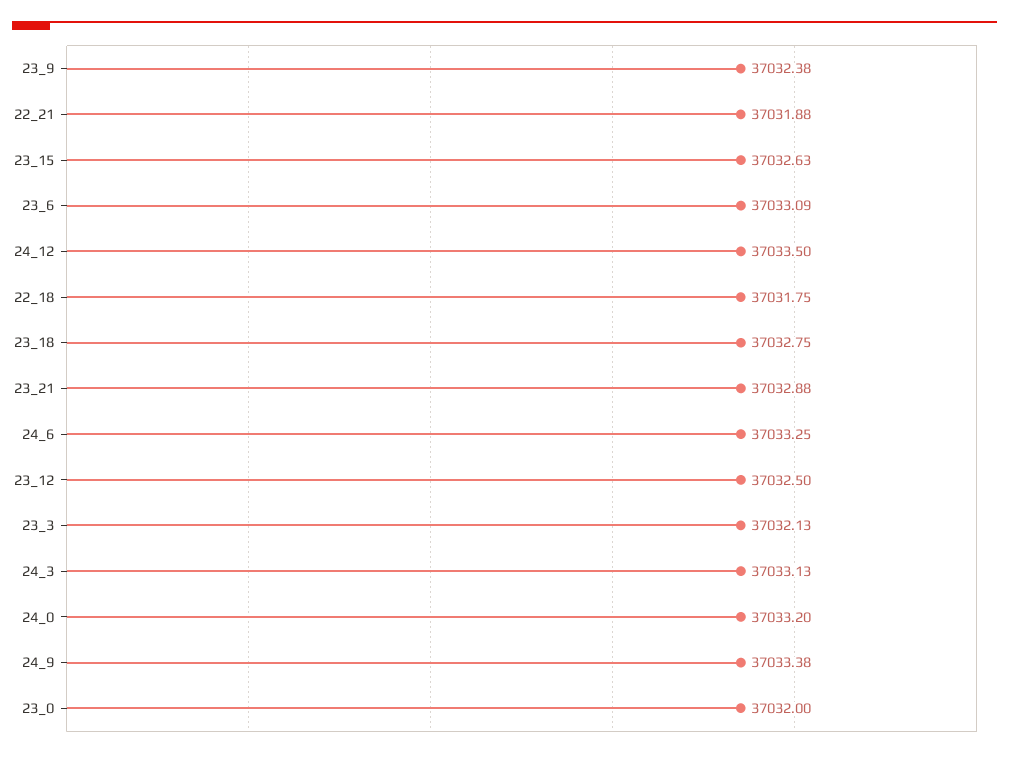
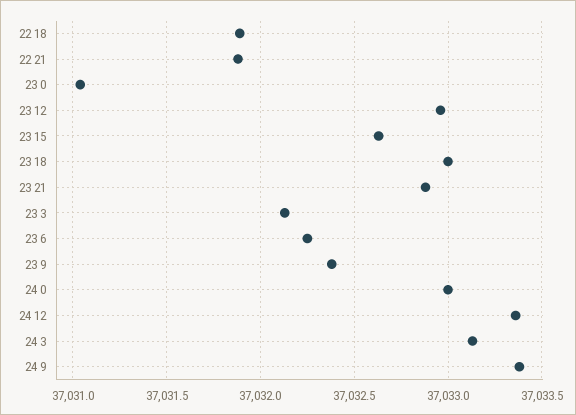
23_6: 37033.09 -> 37032.25
24_12: 37033.5 -> 37033.35
22_18: 37031.75 -> 37031.9
23_18: 37032.75 -> 37033
24_6: 37033.25 -> none
23_12: 37032.5 -> 37032.95
24_0: 37033.2 -> 37033
23_0: 37032 -> 37031.05

